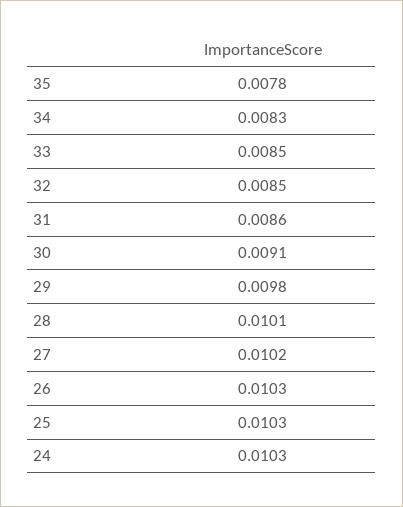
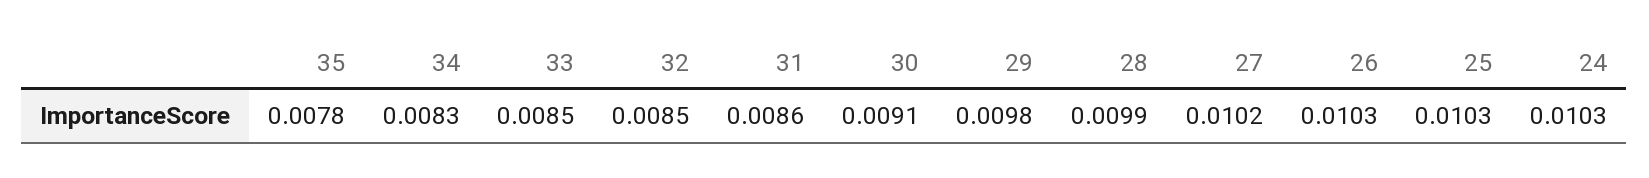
28: 0.0101 -> 0.0099

